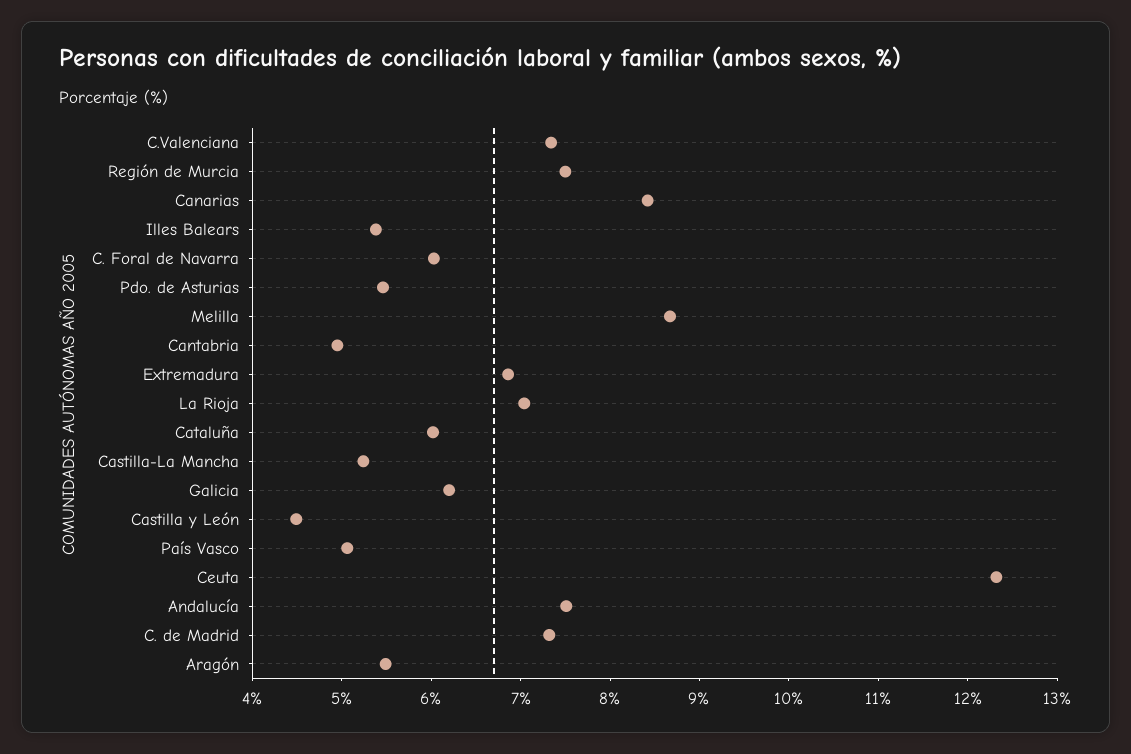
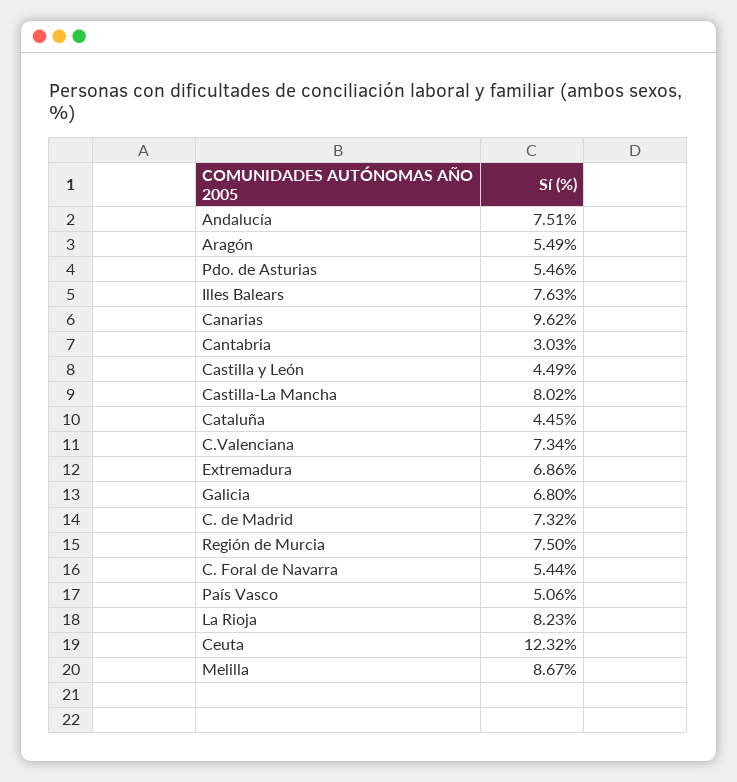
Canarias: 8.4 -> 9.62
Illes Balears: 5.4 -> 7.63
C. Foral de Navarra: 6 -> 5.44
Cantabria: 5 -> 3.03
La Rioja: 7 -> 8.23
Cataluña: 6 -> 4.45
Castilla-La Mancha: 5.2 -> 8.02
Galicia: 6.2 -> 6.8

